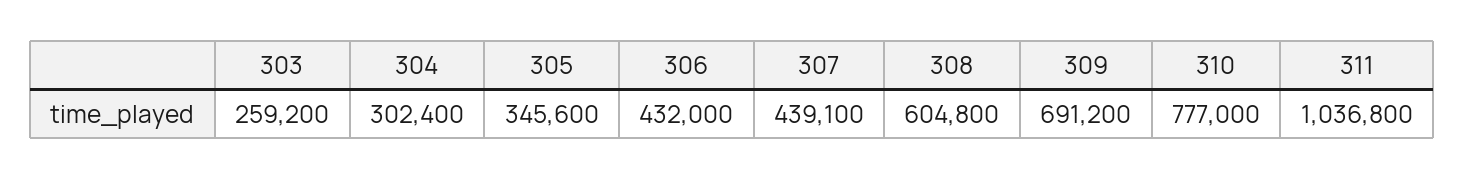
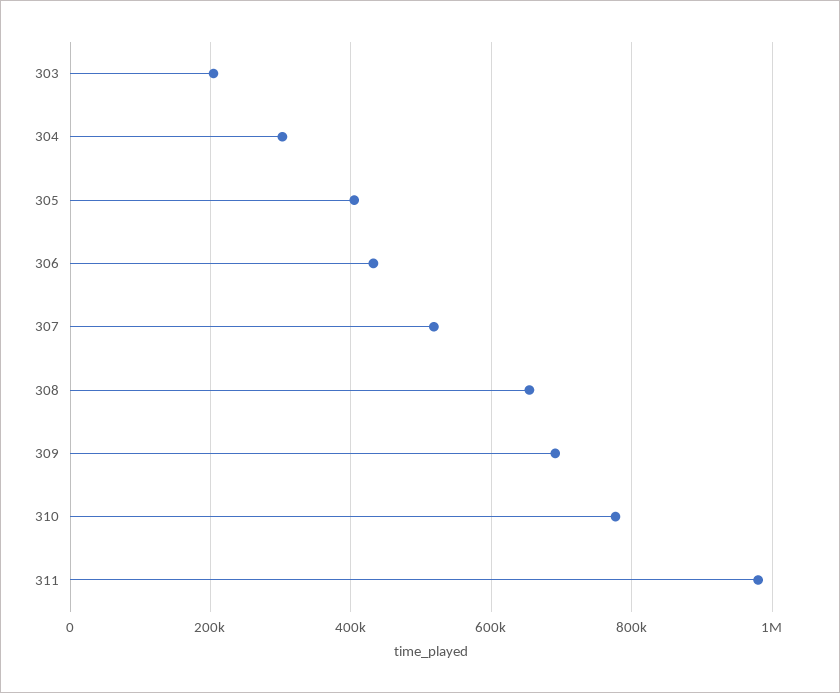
303: 259200 -> 200000
305: 345600 -> 400000
307: 439100 -> 520000
308: 604800 -> 660000
311: 1036800 -> 980000

